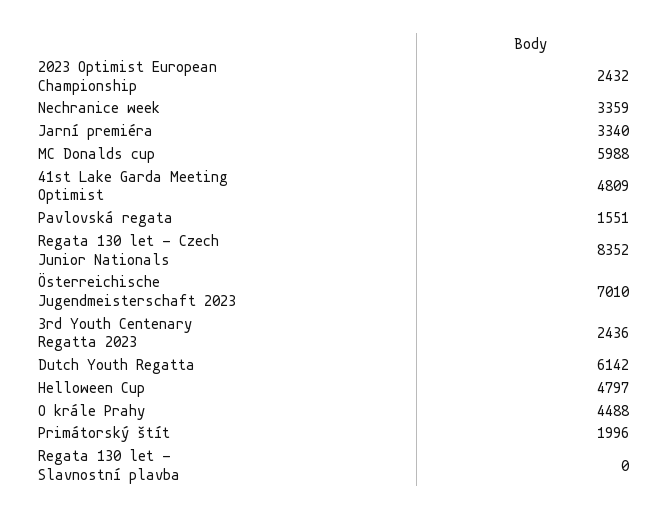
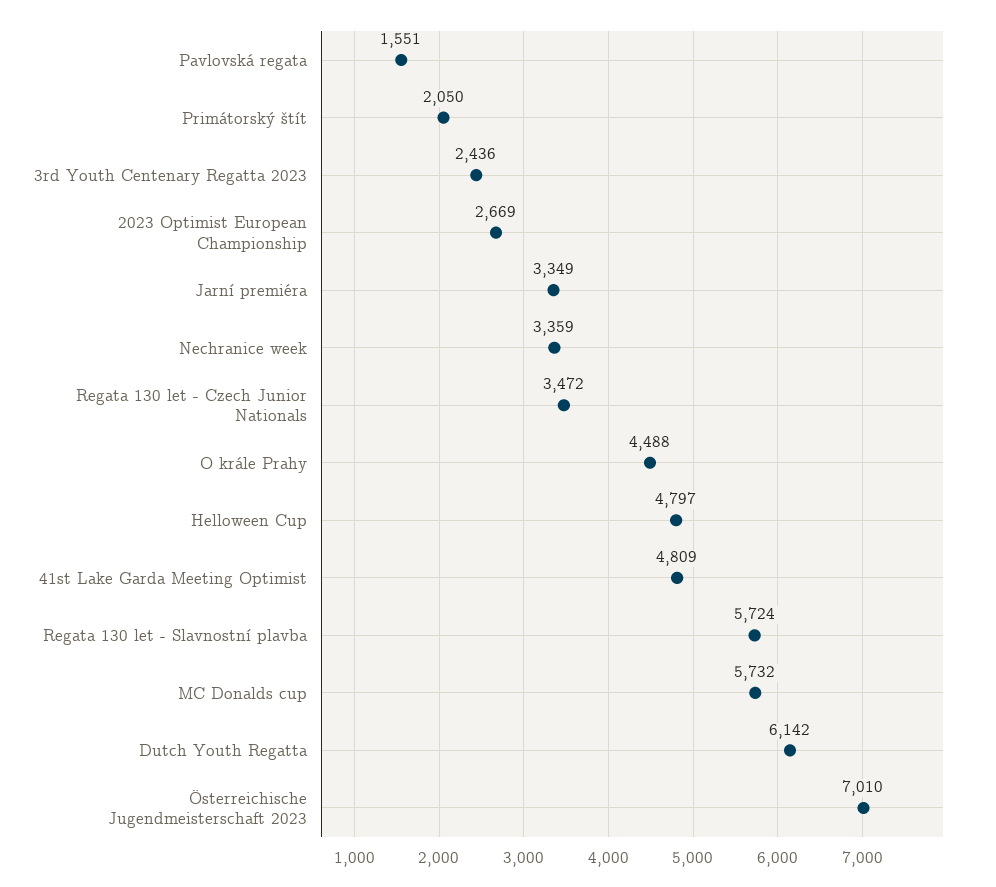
2023 Optimist European Championship: 2432 -> 2669
Jarní premiéra: 3340 -> 3349
MC Donalds cup: 5988 -> 5732
Regata 130 let - Czech Junior Nationals: 8352 -> 3472
Primátorský štít: 1996 -> 2050
Regata 130 let - Slavnostní plavba: 0 -> 5724

